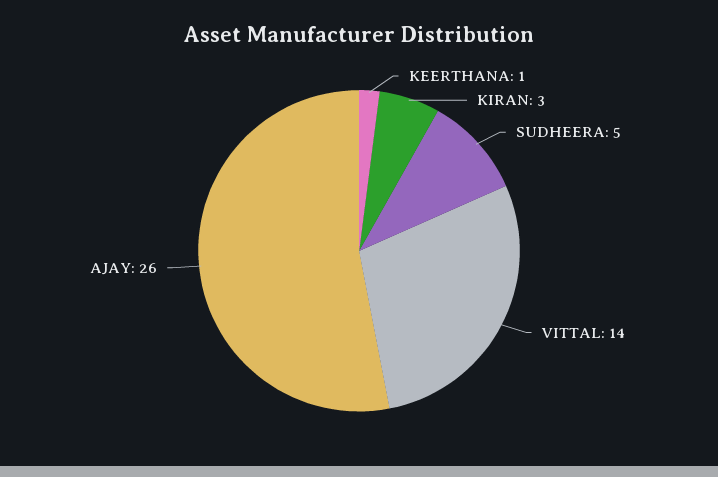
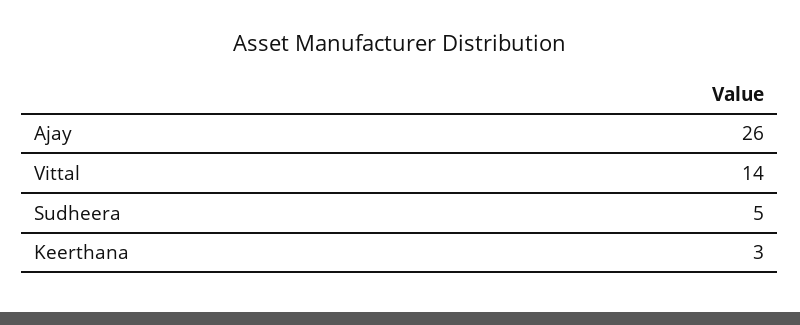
KEERTHANA: 1 -> 3
KIRAN: 3 -> none

